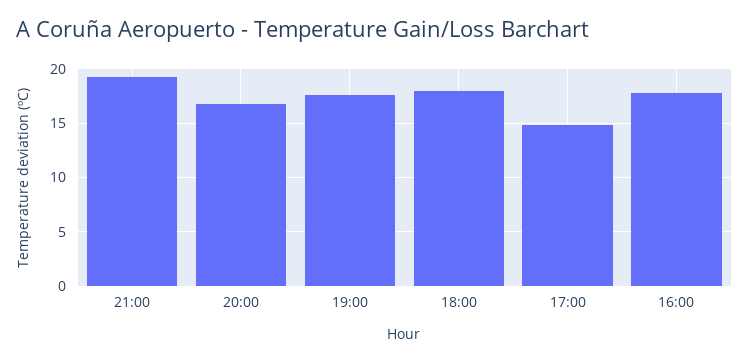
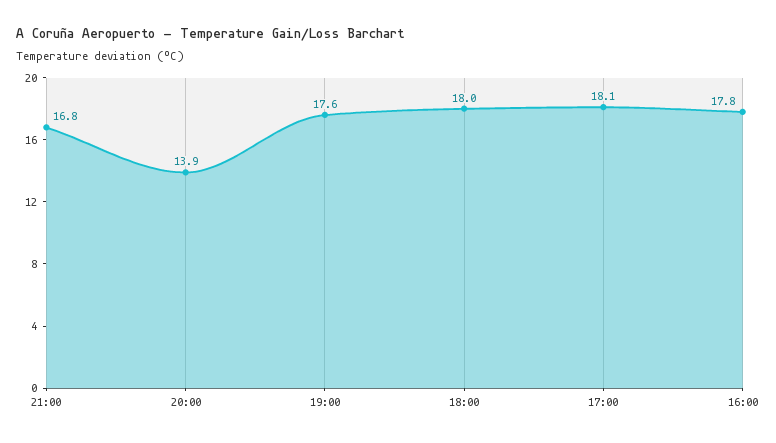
21:00: 19 -> 16.8
20:00: 17 -> 13.9
17:00: 15 -> 18.1

